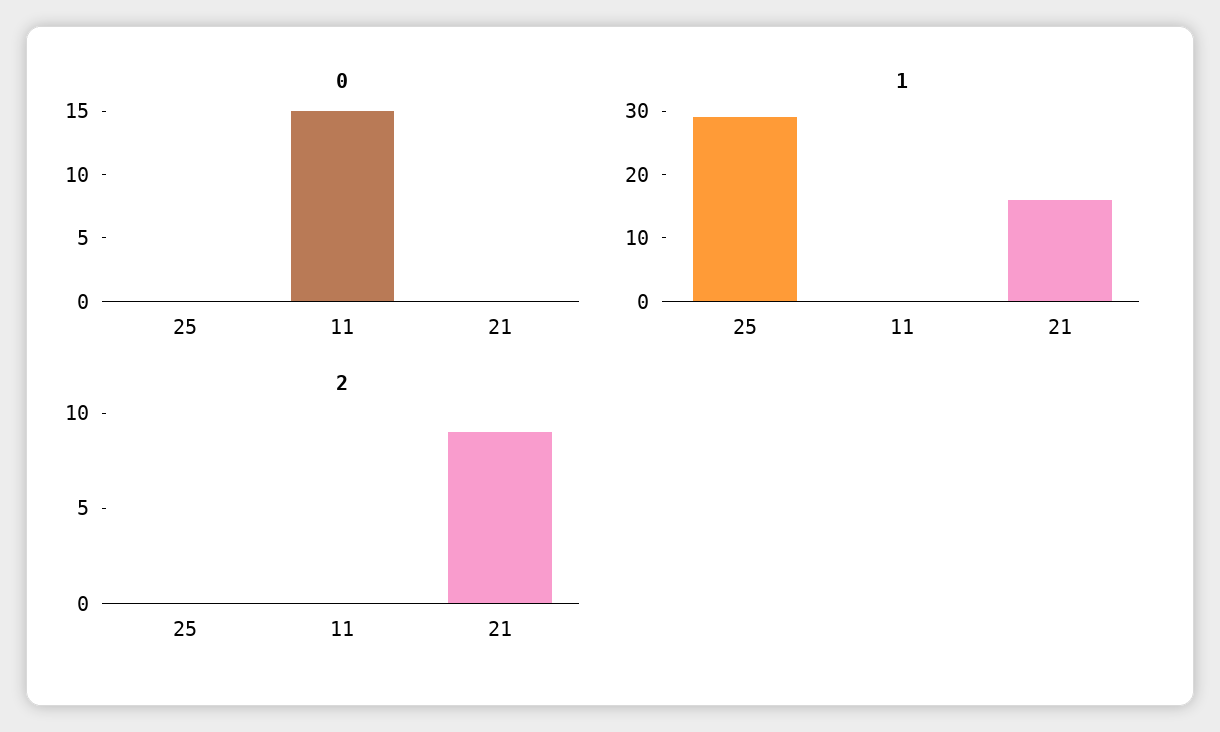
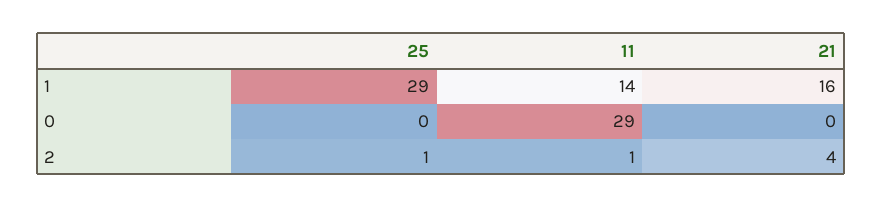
0, 11: 15 -> 29
1, 11: 0 -> 14
2, 25: 0 -> 1
2, 11: 0 -> 1
2, 21: 9 -> 4

